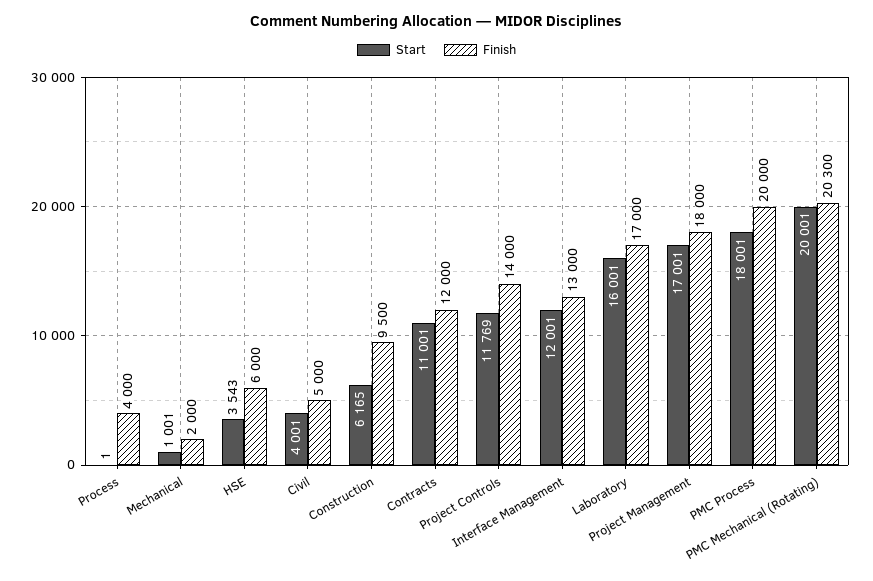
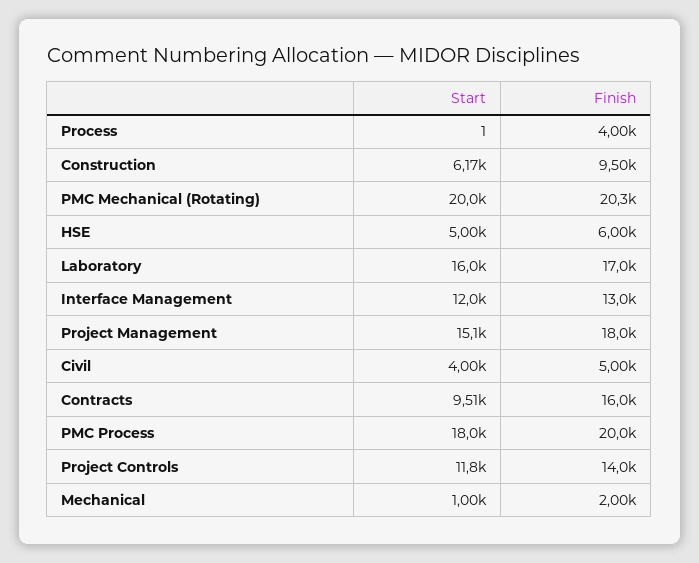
Start, HSE: 3543 -> 5000
Start, Contracts: 11001 -> 9510
Finish, Contracts: 12000 -> 16000
Start, Project Management: 17001 -> 15100

